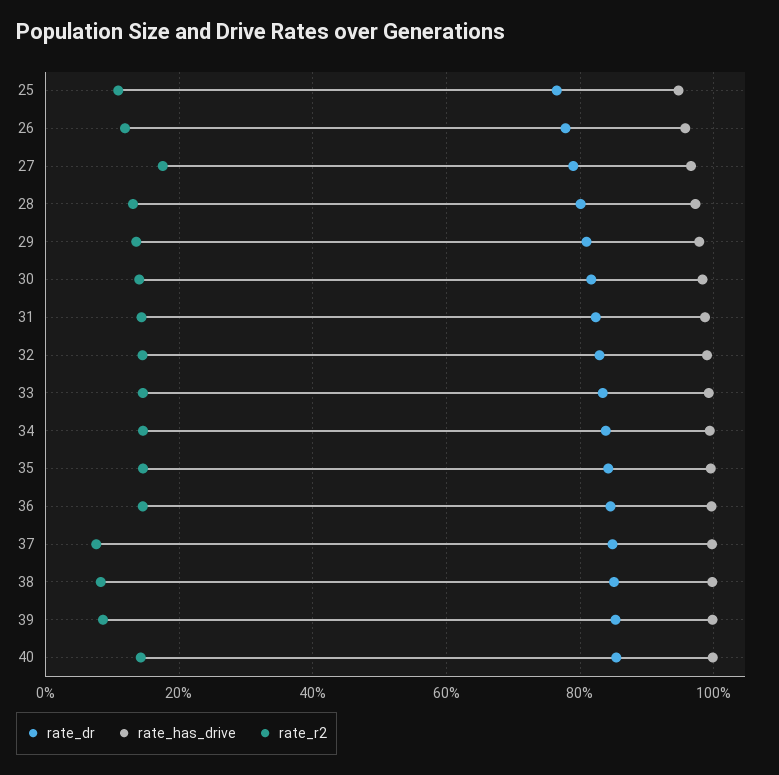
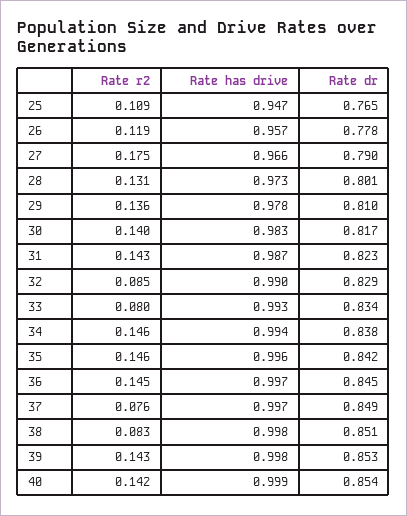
rate_r2, 32: 0.14 -> 0.085
rate_r2, 33: 0.14 -> 0.08
rate_r2, 39: 0.08 -> 0.143

